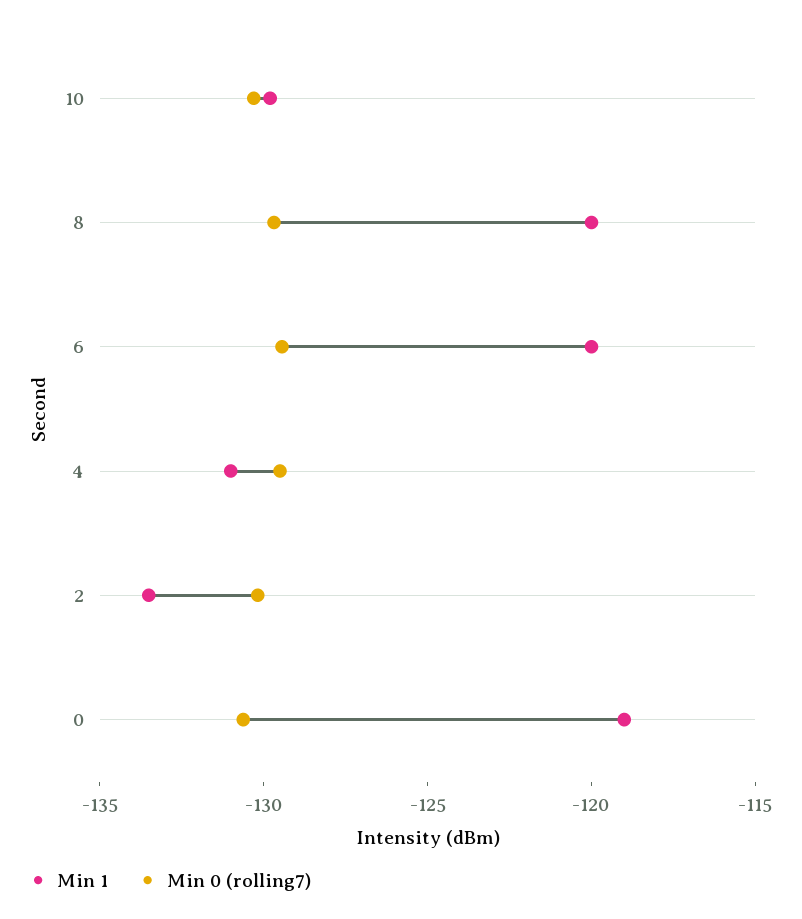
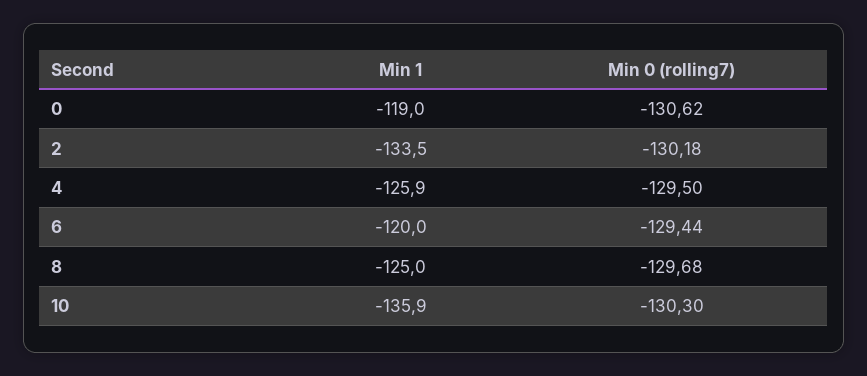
Min 1, 10: -130 -> -135.9
Min 1, 8: -120 -> -125
Min 1, 4: -131 -> -125.9

